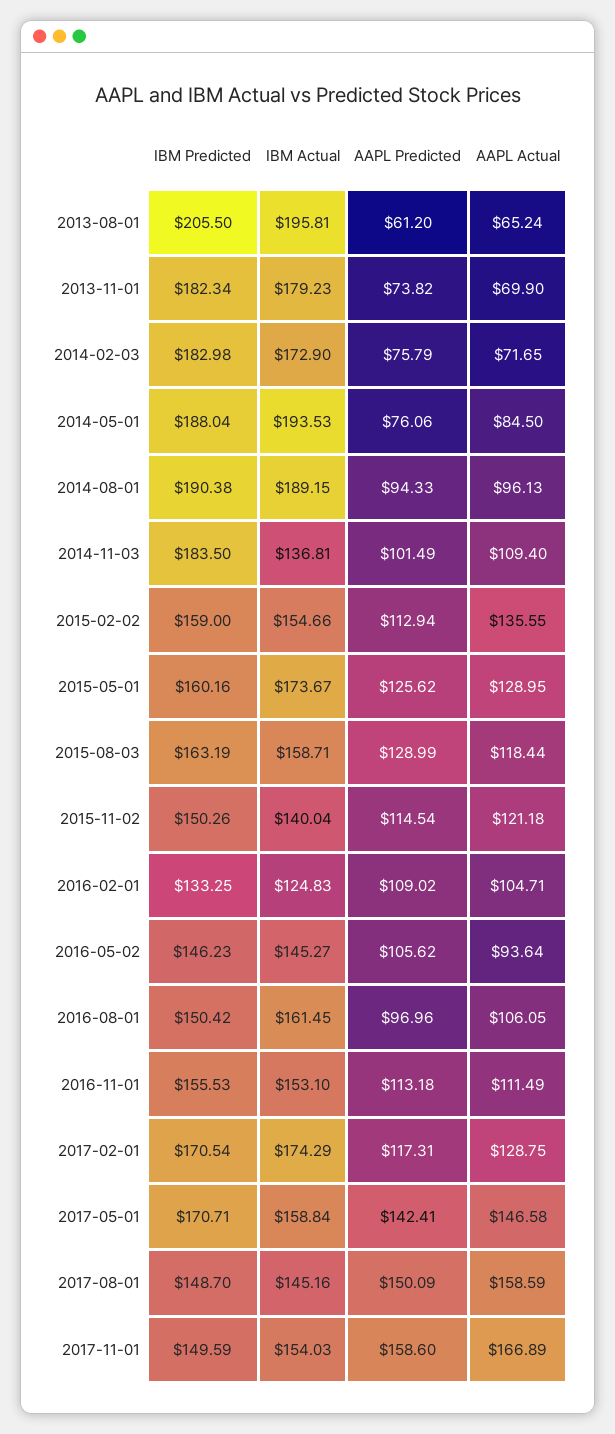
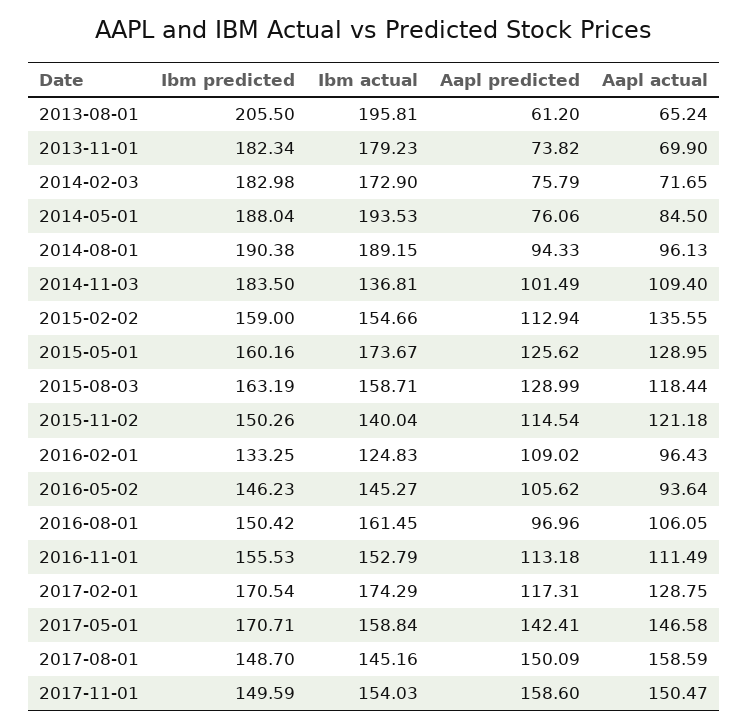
AAPL Actual, 2016-02-01: 104.71 -> 96.43
IBM Actual, 2016-11-01: 153.1 -> 152.79
AAPL Actual, 2017-11-01: 166.89 -> 150.47

